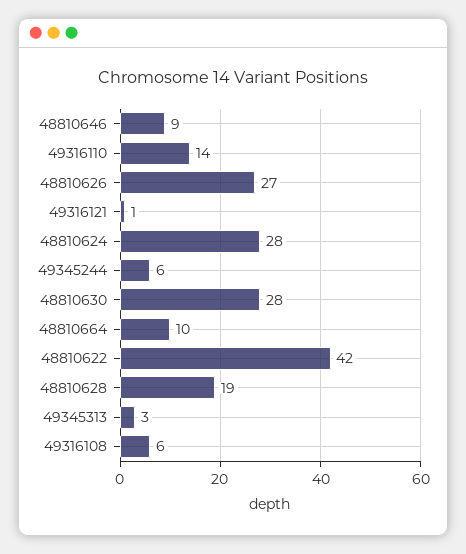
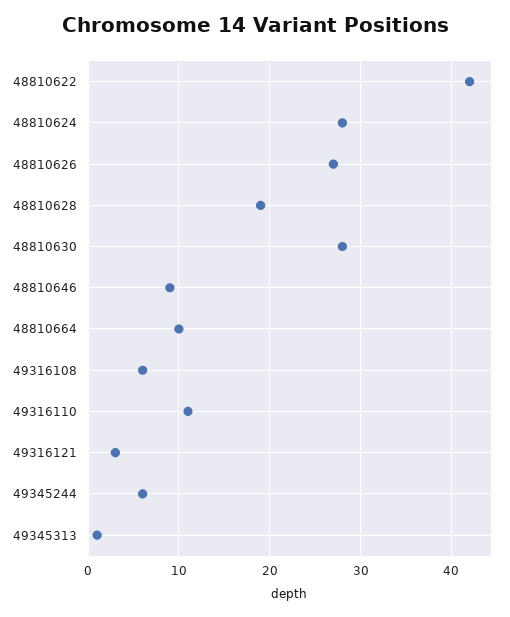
49316110: 14 -> 11
49316121: 1 -> 3
49345313: 3 -> 1

